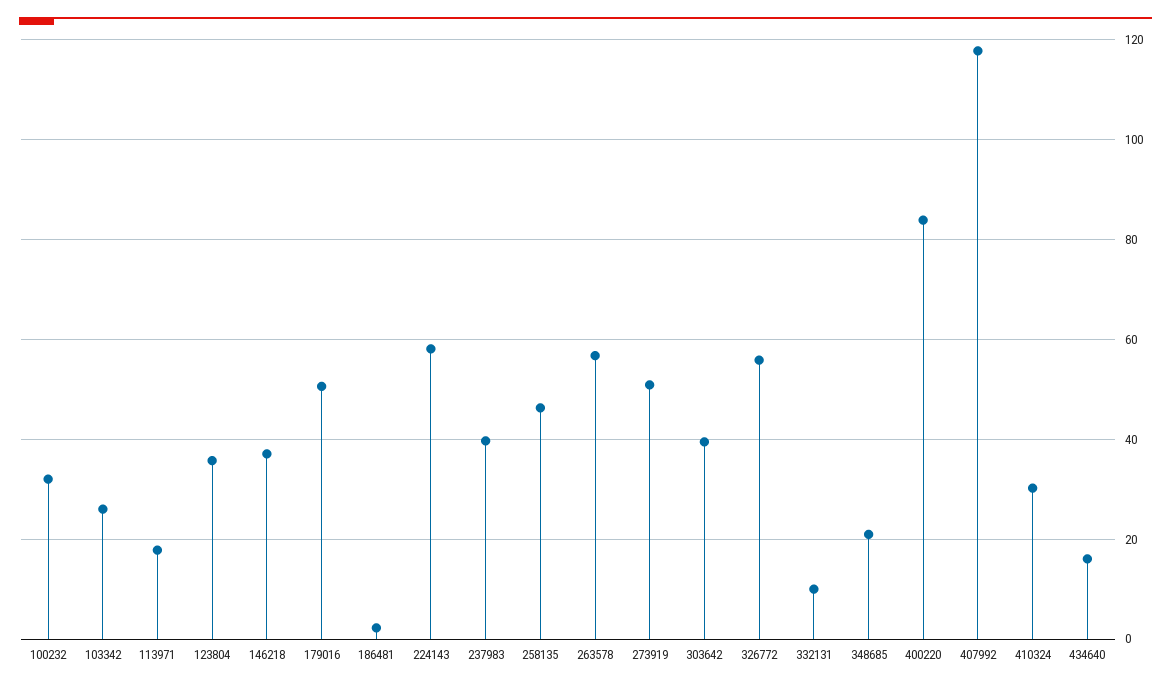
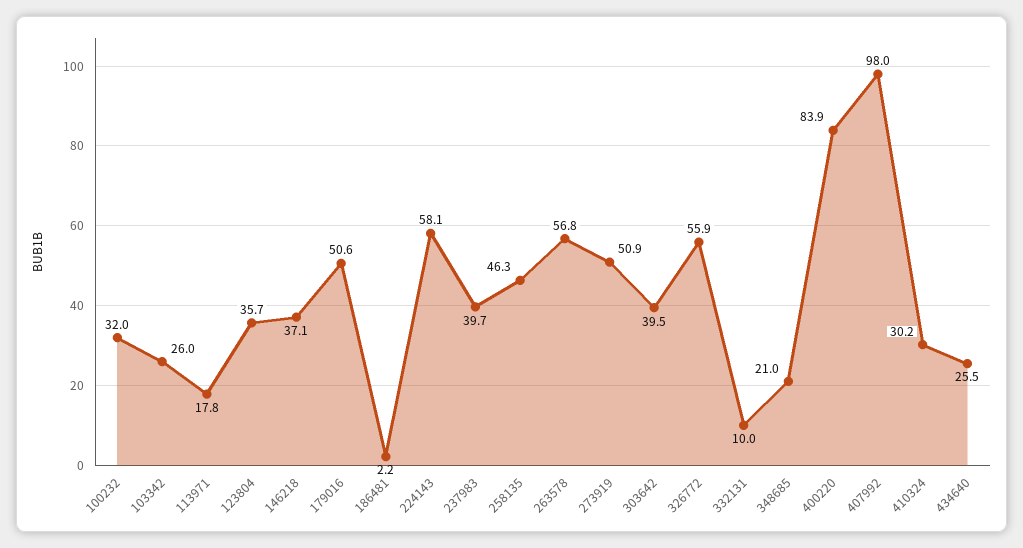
407992: 118 -> 98
434640: 16 -> 25.5

